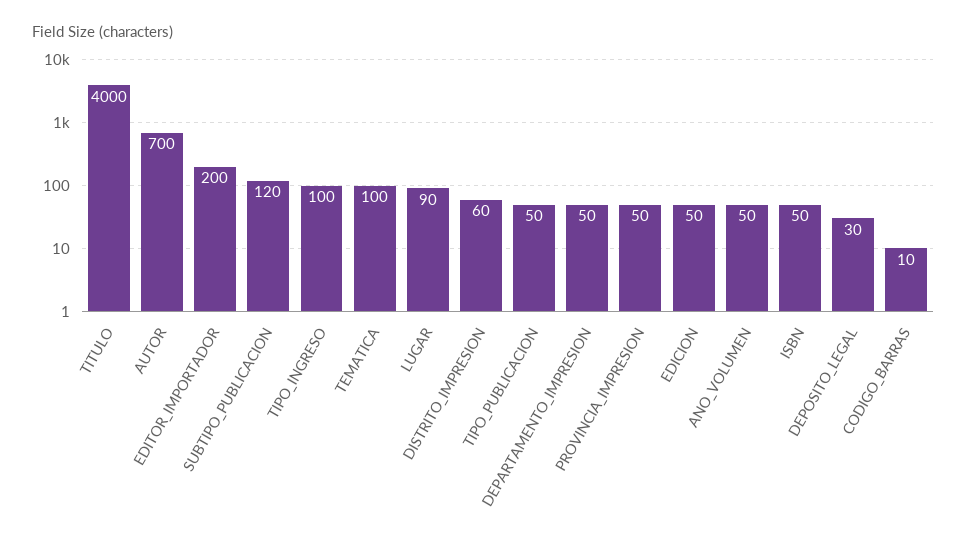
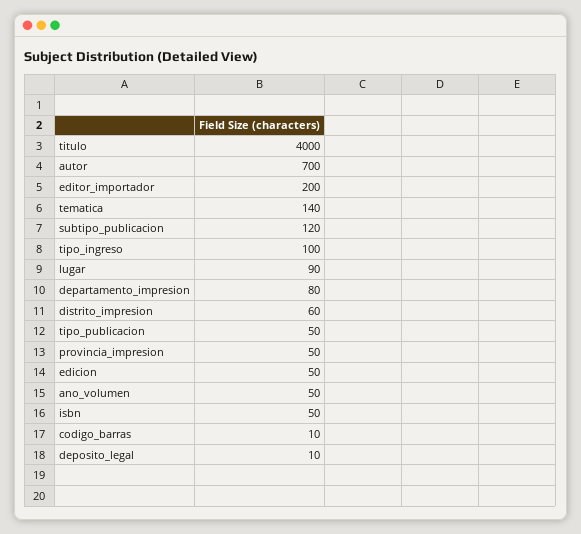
TEMATICA: 100 -> 140
DEPARTAMENTO_IMPRESION: 50 -> 80
DEPOSITO_LEGAL: 30 -> 10

